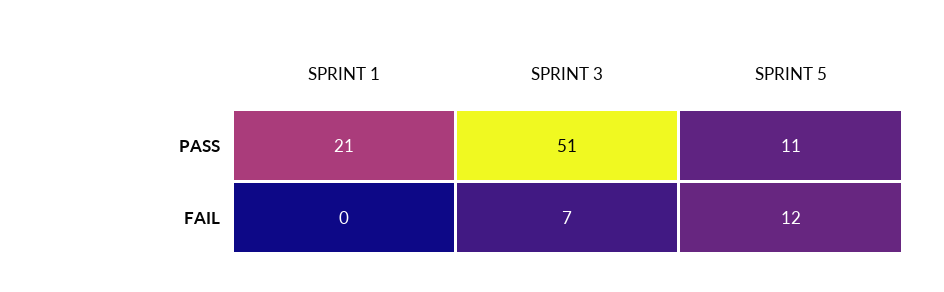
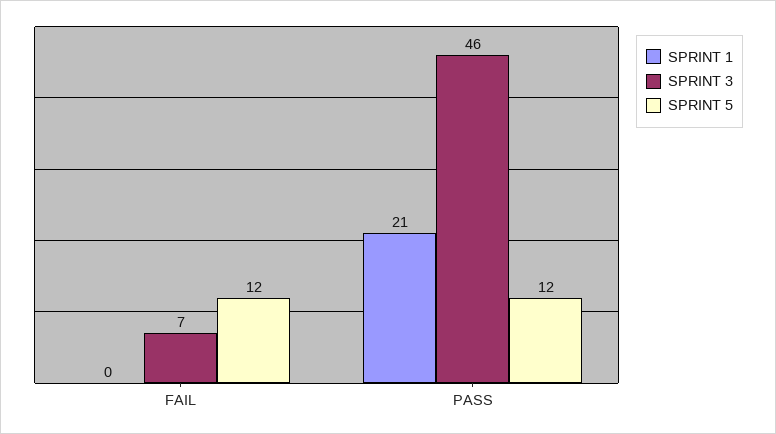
SPRINT 3, PASS: 51 -> 46
SPRINT 5, PASS: 11 -> 12

